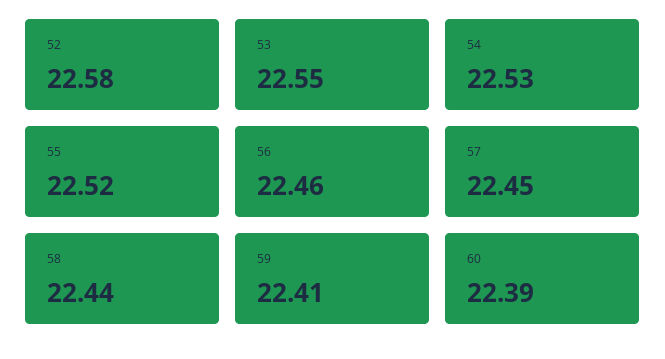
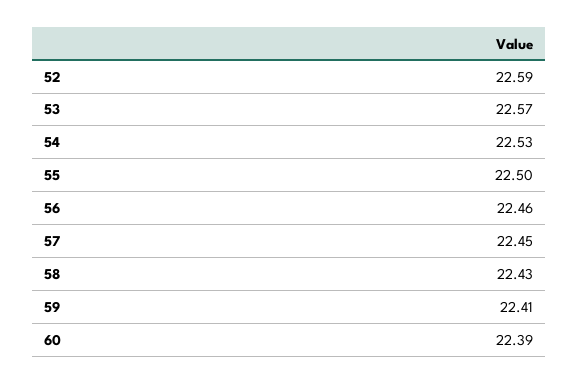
52: 22.58 -> 22.59
53: 22.55 -> 22.57
55: 22.52 -> 22.5
58: 22.44 -> 22.43

